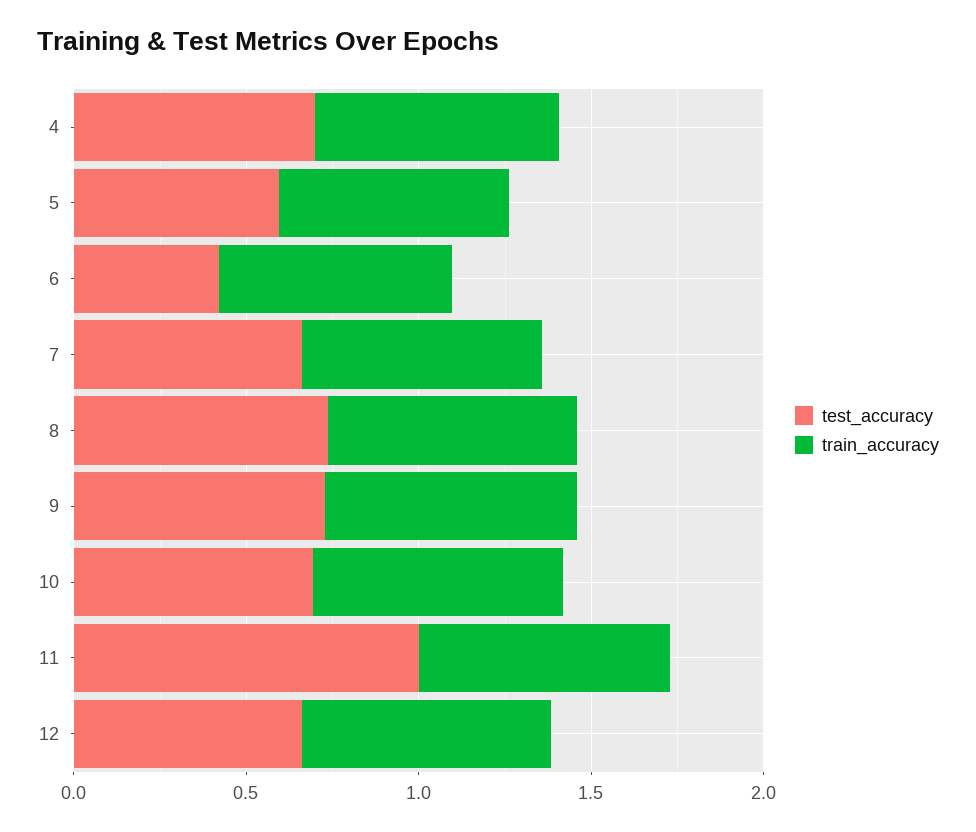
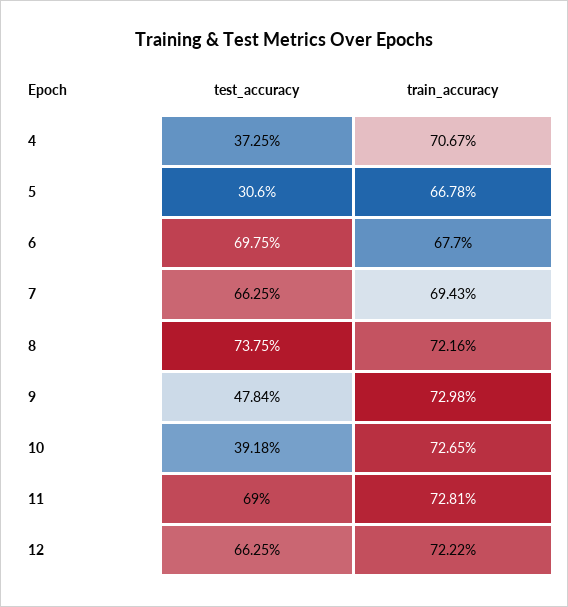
test_accuracy, 4: 0.7 -> 0.3725
test_accuracy, 5: 0.6 -> 0.306
test_accuracy, 6: 0.4 -> 0.6975
test_accuracy, 9: 0.7 -> 0.4784
test_accuracy, 10: 0.7 -> 0.3918
test_accuracy, 11: 1 -> 0.69

